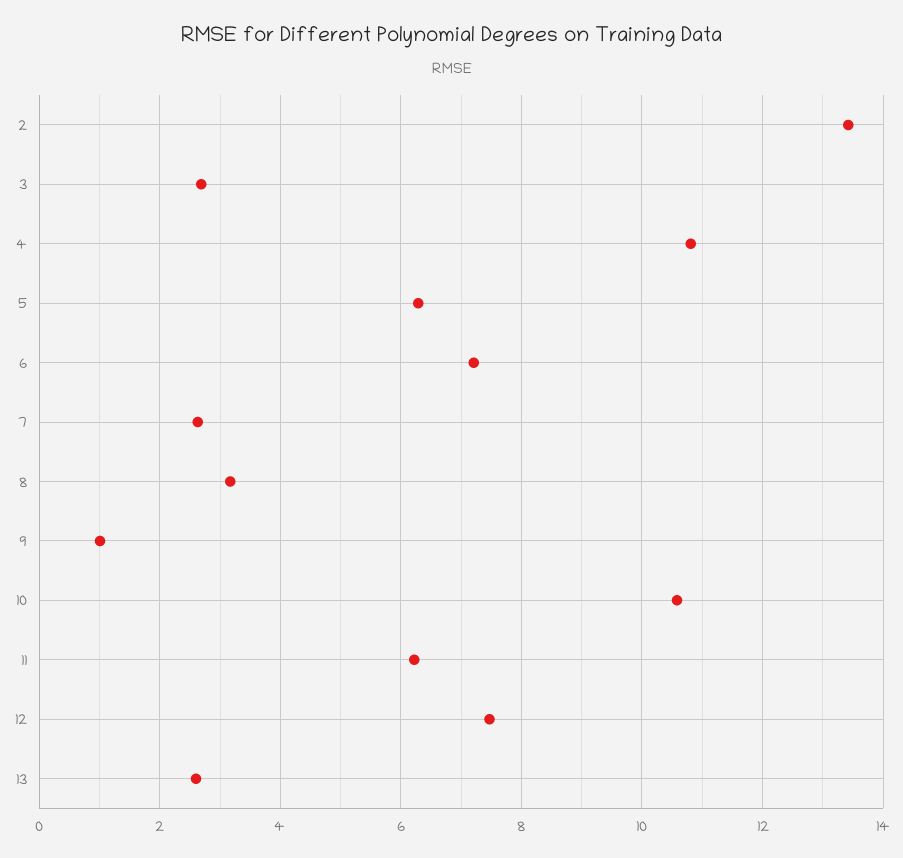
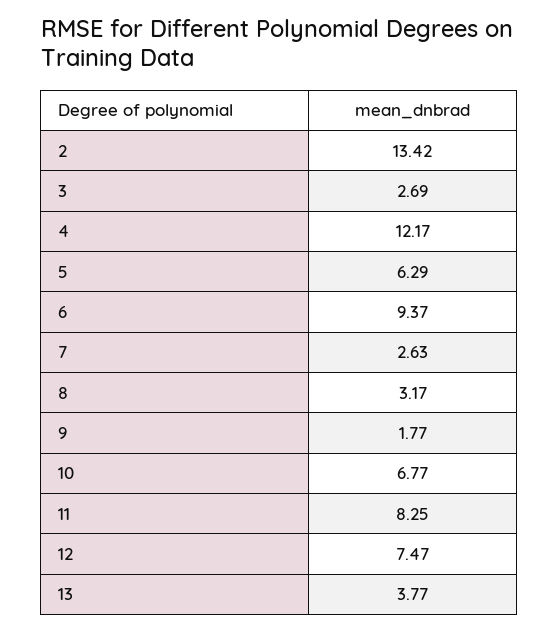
4: 10.8 -> 12.17
6: 7.2 -> 9.37
9: 1 -> 1.77
10: 10.6 -> 6.77
11: 6.2 -> 8.25
13: 2.6 -> 3.77

